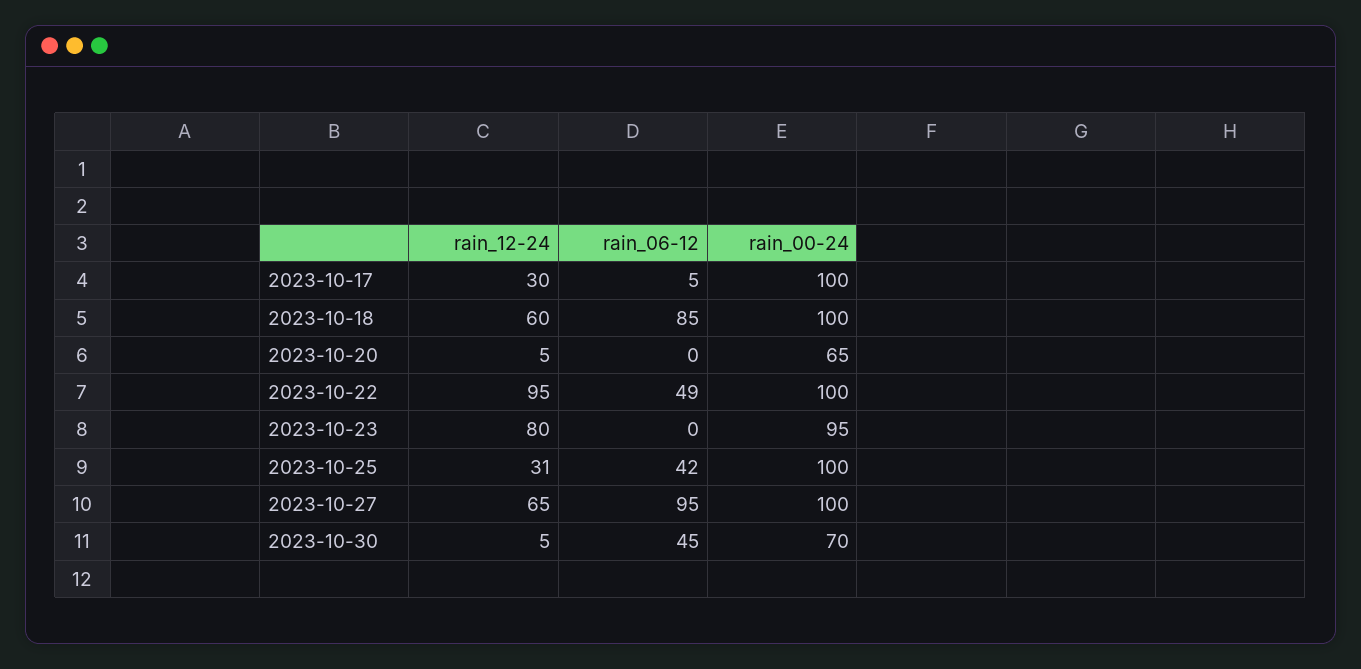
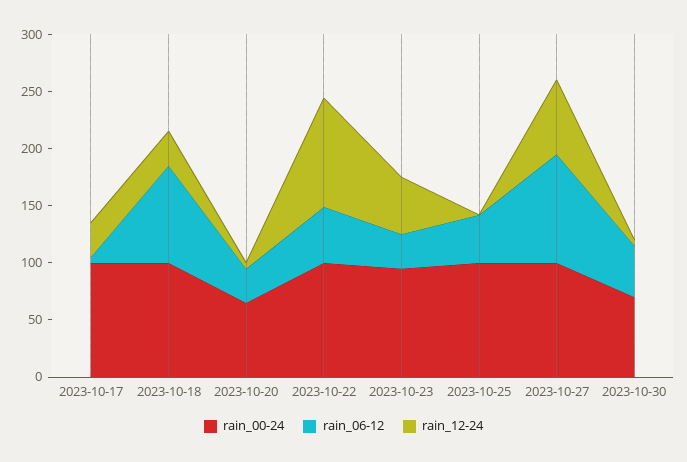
rain_12-24, 2023-10-18: 60 -> 30
rain_06-12, 2023-10-20: 0 -> 30
rain_12-24, 2023-10-23: 80 -> 50
rain_06-12, 2023-10-23: 0 -> 30
rain_12-24, 2023-10-25: 31 -> 0

